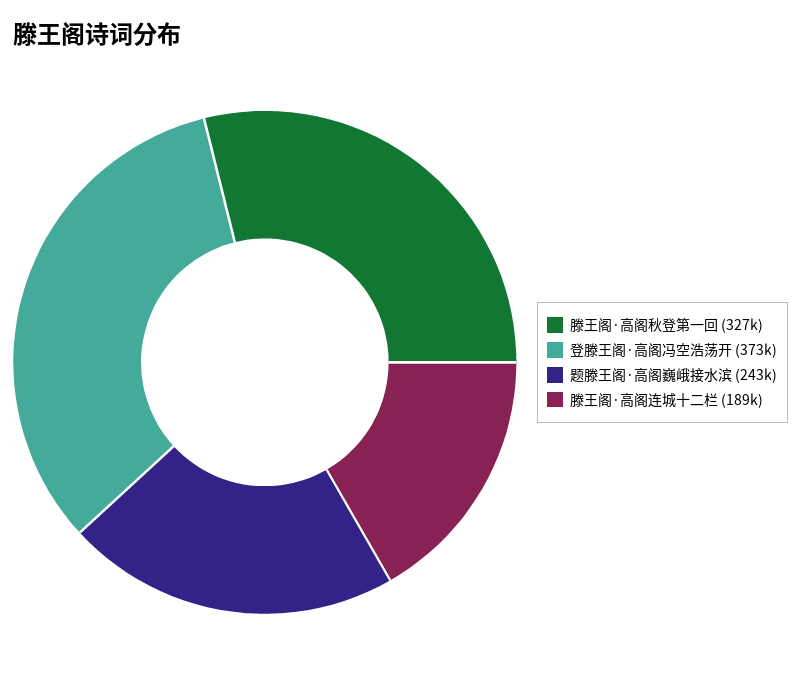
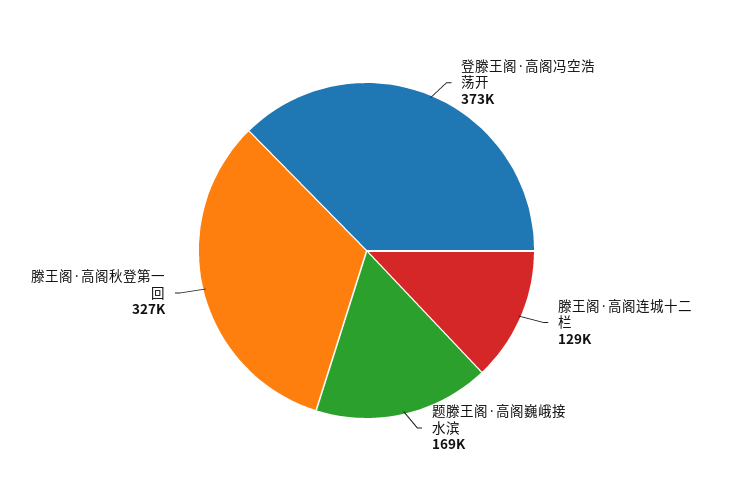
题滕王阁·高阁巍峨接水滨: 243000 -> 169000
滕王阁·高阁连城十二栏: 189000 -> 129000

